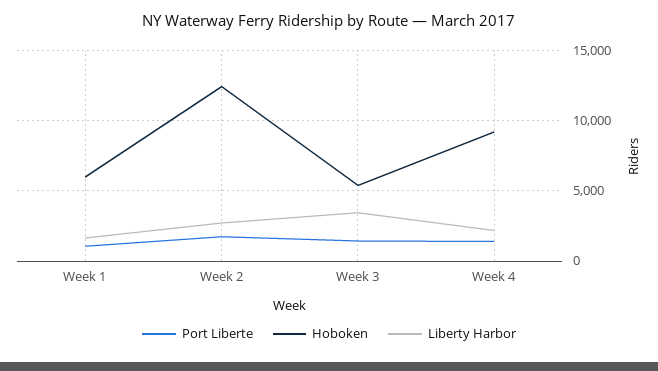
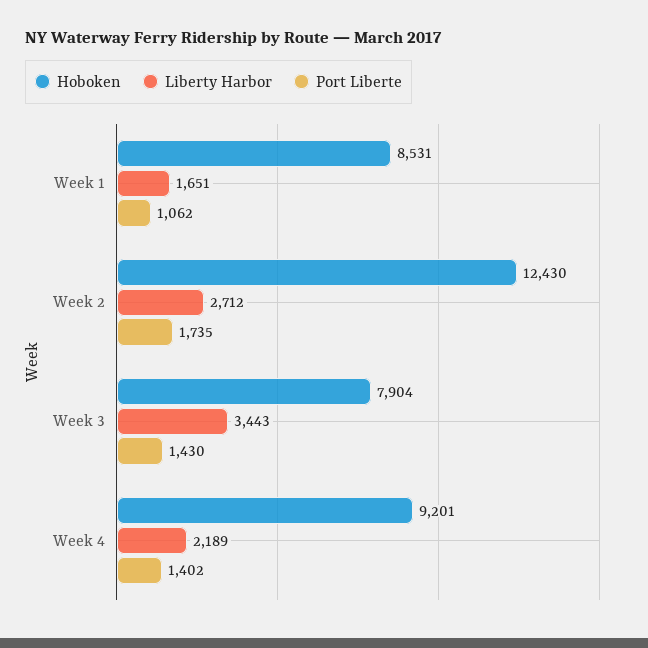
Hoboken, Week 1: 6000 -> 8531
Hoboken, Week 3: 5500 -> 7904

